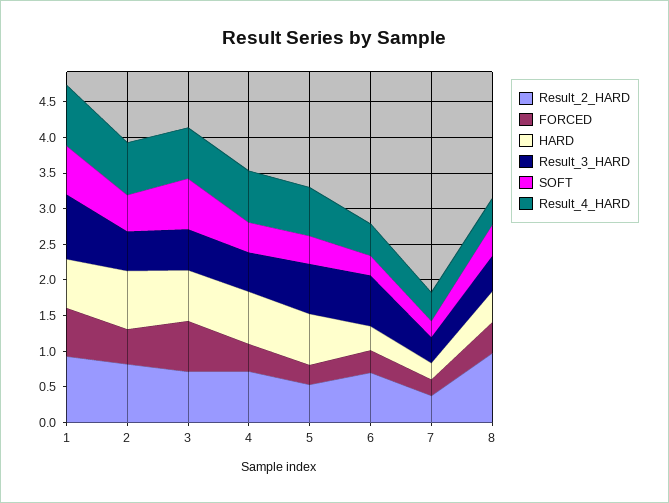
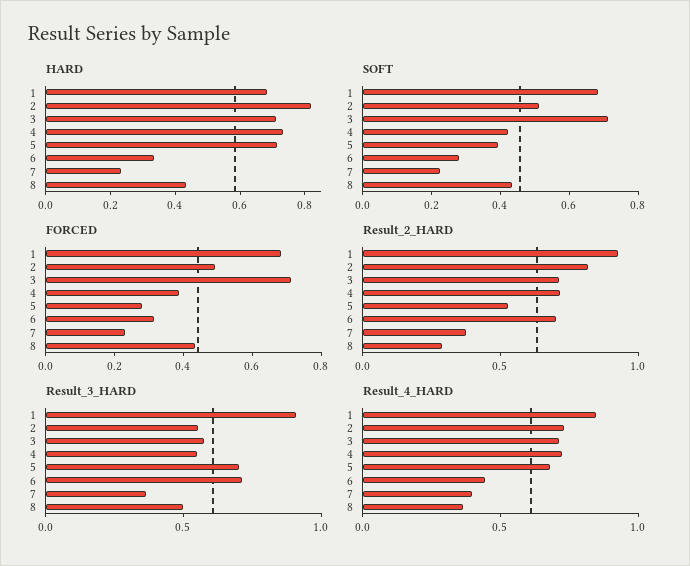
Result_2_HARD, 8: 1 -> 0.3

